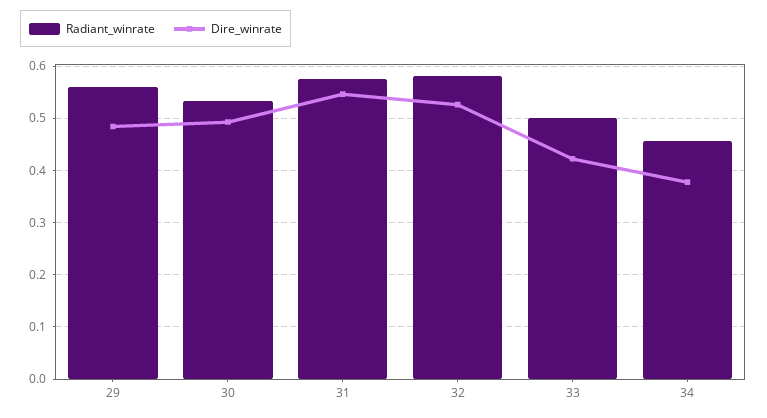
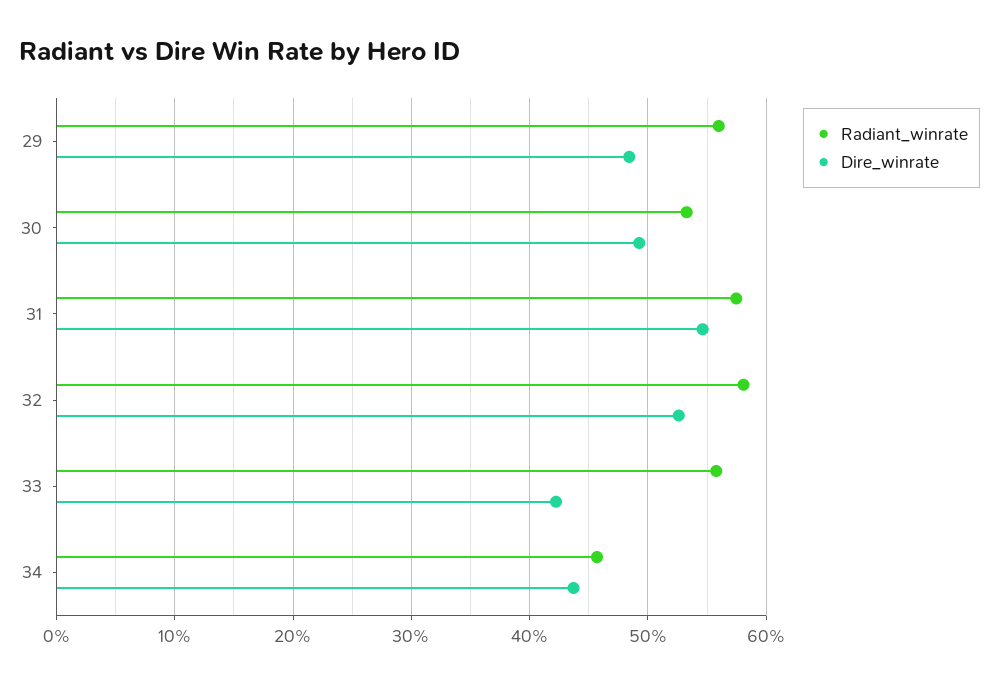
Radiant_winrate, 33: 0.5 -> 0.56
Dire_winrate, 34: 0.38 -> 0.44

